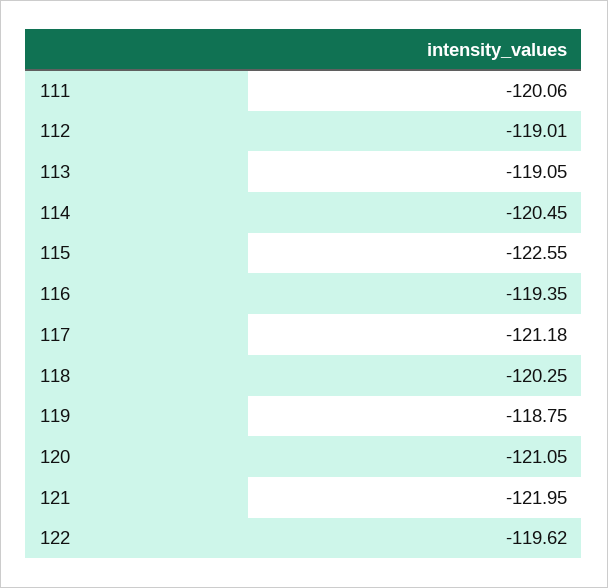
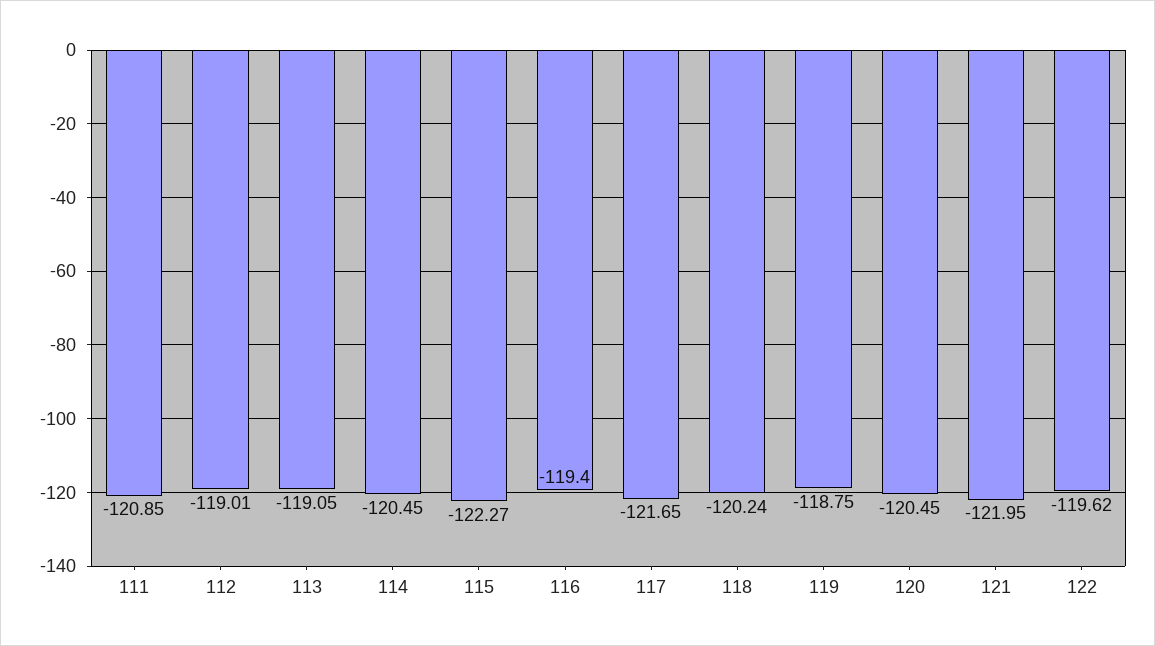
111: -120.06 -> -120.85
115: -122.55 -> -122.27
116: -119.35 -> -119.4
117: -121.18 -> -121.65
118: -120.25 -> -120.24
120: -121.05 -> -120.45

